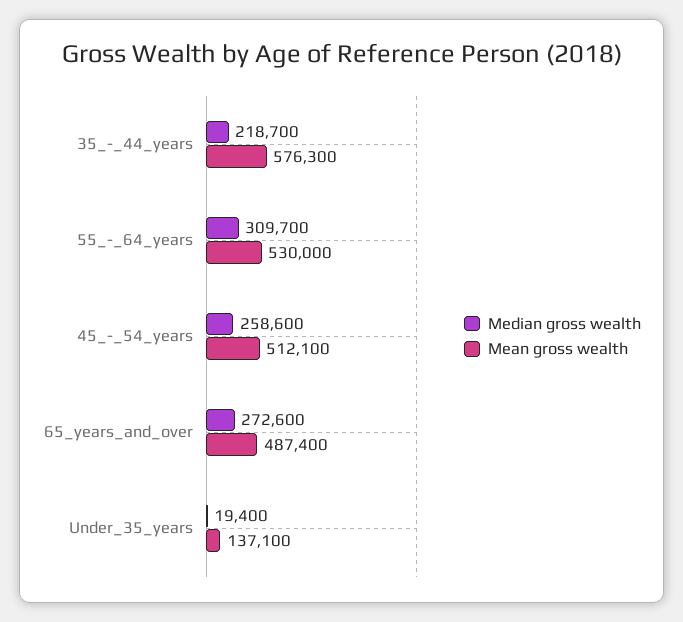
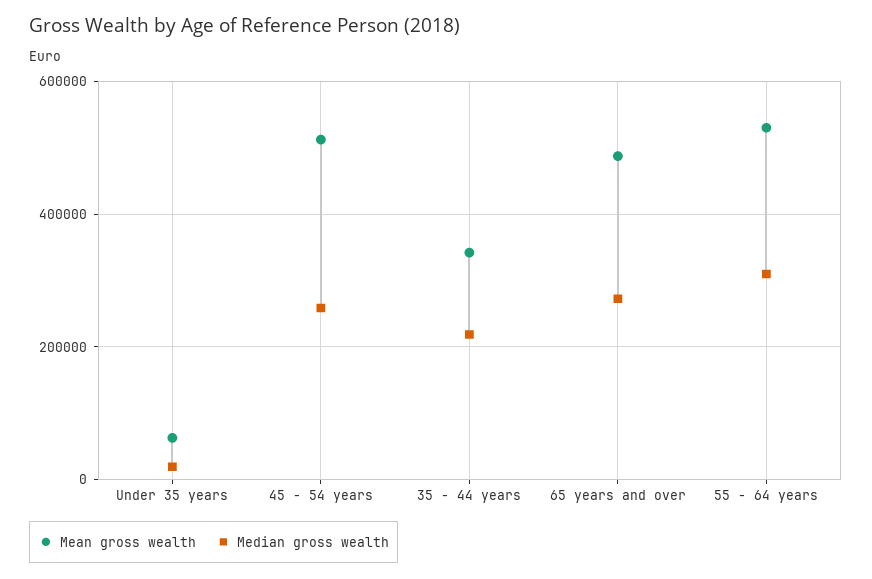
Mean gross wealth, 35_-_44_years: 576300 -> 340000
Mean gross wealth, Under_35_years: 137100 -> 60000

